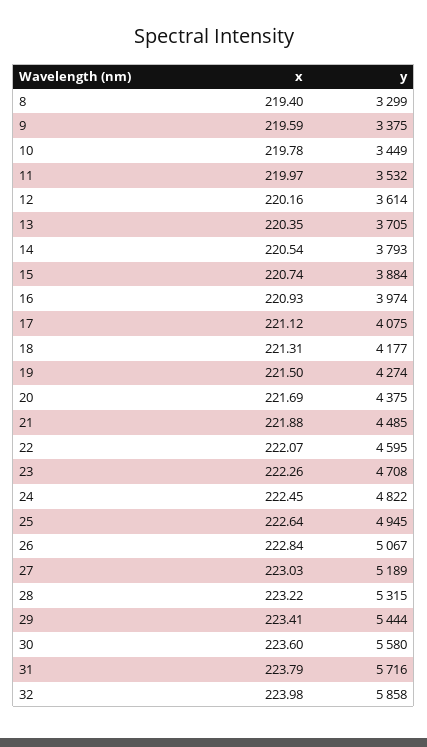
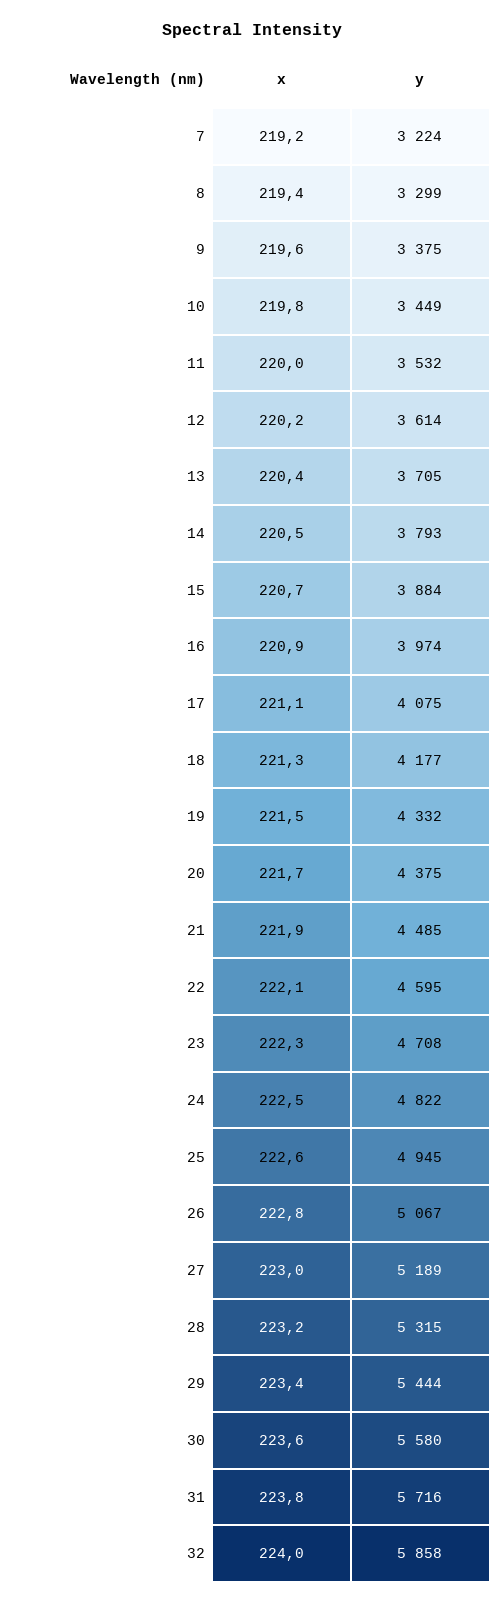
y, 19: 4274 -> 4332
x, 7: none -> 219.2
y, 7: none -> 3224

